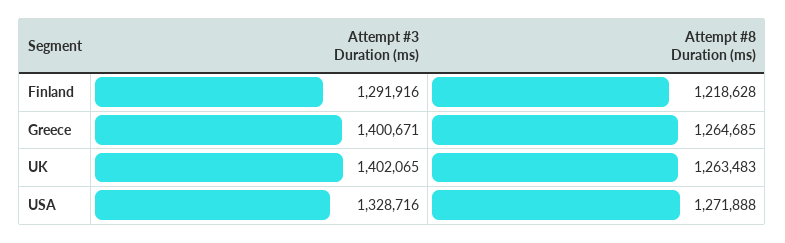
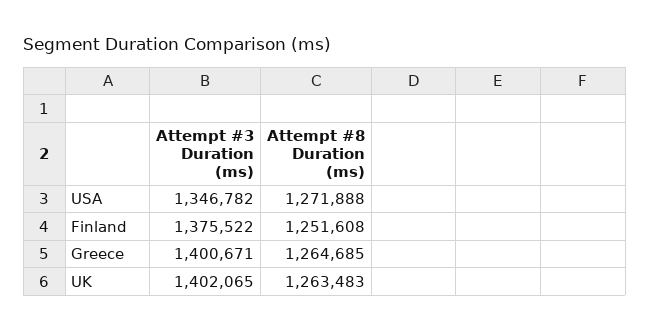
Attempt #3 Duration (ms), Finland: 1291916 -> 1375522
Attempt #8 Duration (ms), Finland: 1218628 -> 1251608
Attempt #3 Duration (ms), USA: 1328716 -> 1346782

